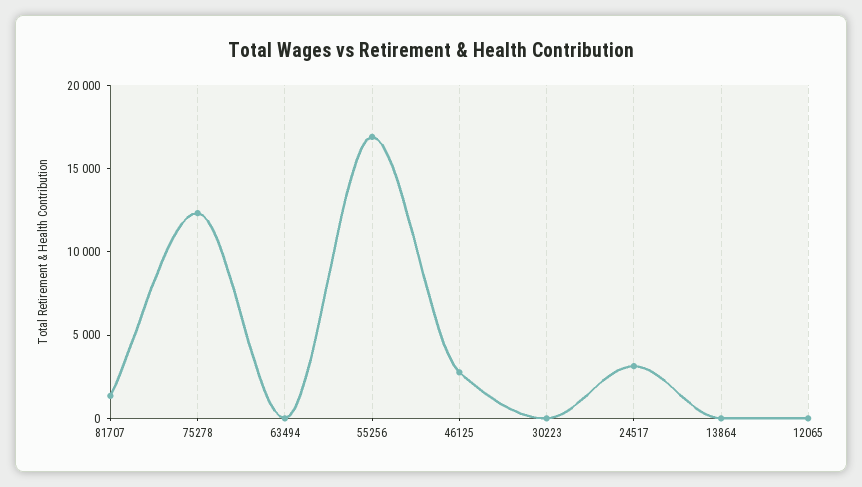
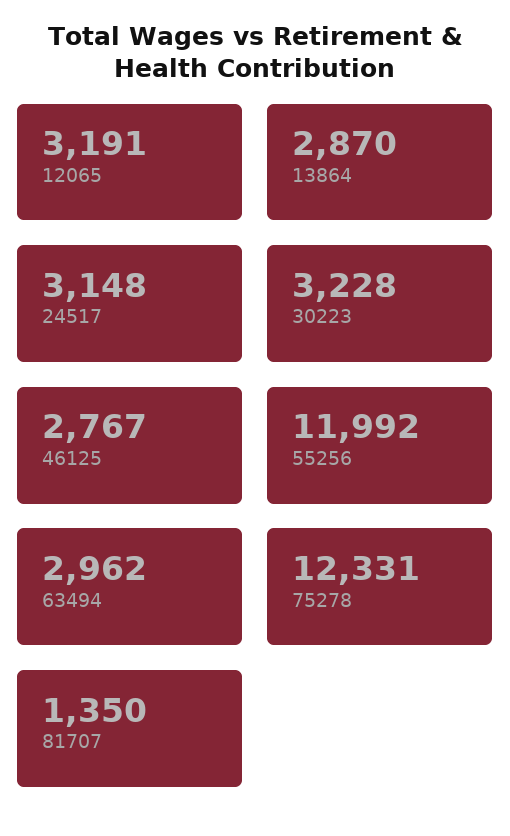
63494: 0 -> 2962
55256: 17000 -> 11992
30223: 0 -> 3228
13864: 0 -> 2870
12065: 0 -> 3191

